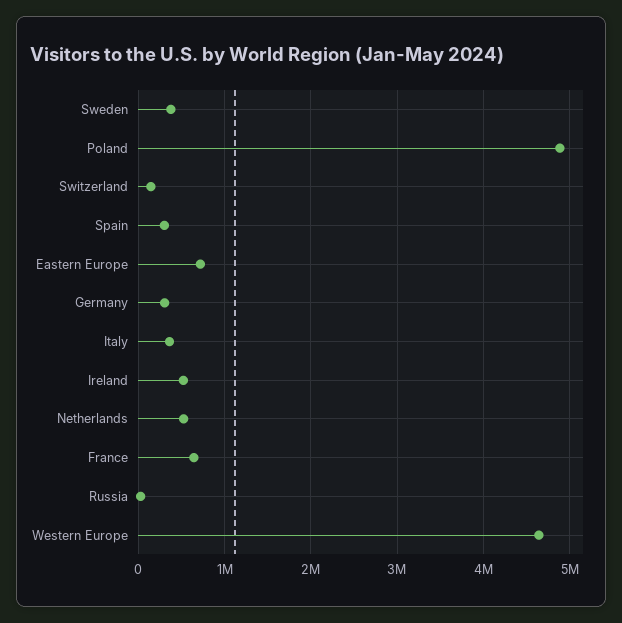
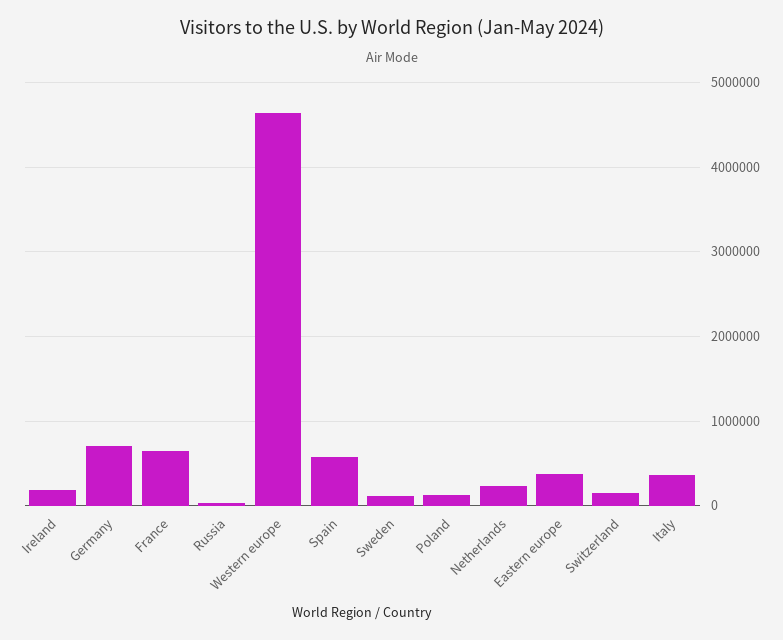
Sweden: 400000 -> 100000
Poland: 4900000 -> 100000
Spain: 300000 -> 600000
Eastern Europe: 700000 -> 400000
Germany: 300000 -> 700000
Ireland: 500000 -> 200000
Netherlands: 500000 -> 200000

